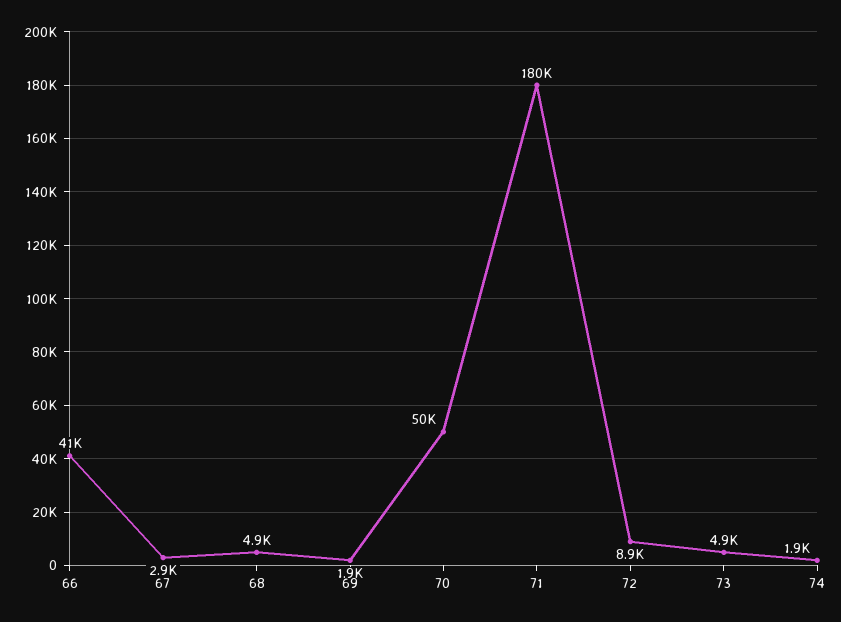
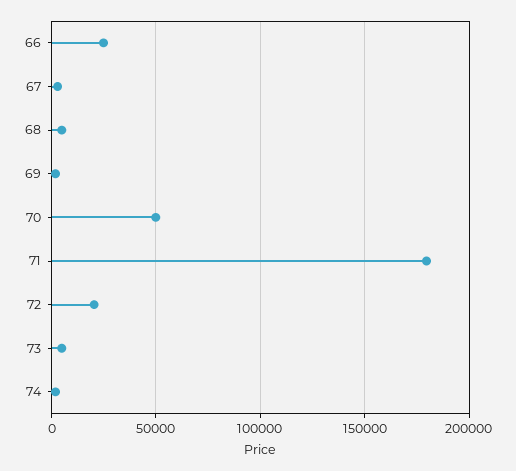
66: 41000 -> 25000
72: 8900 -> 20000

